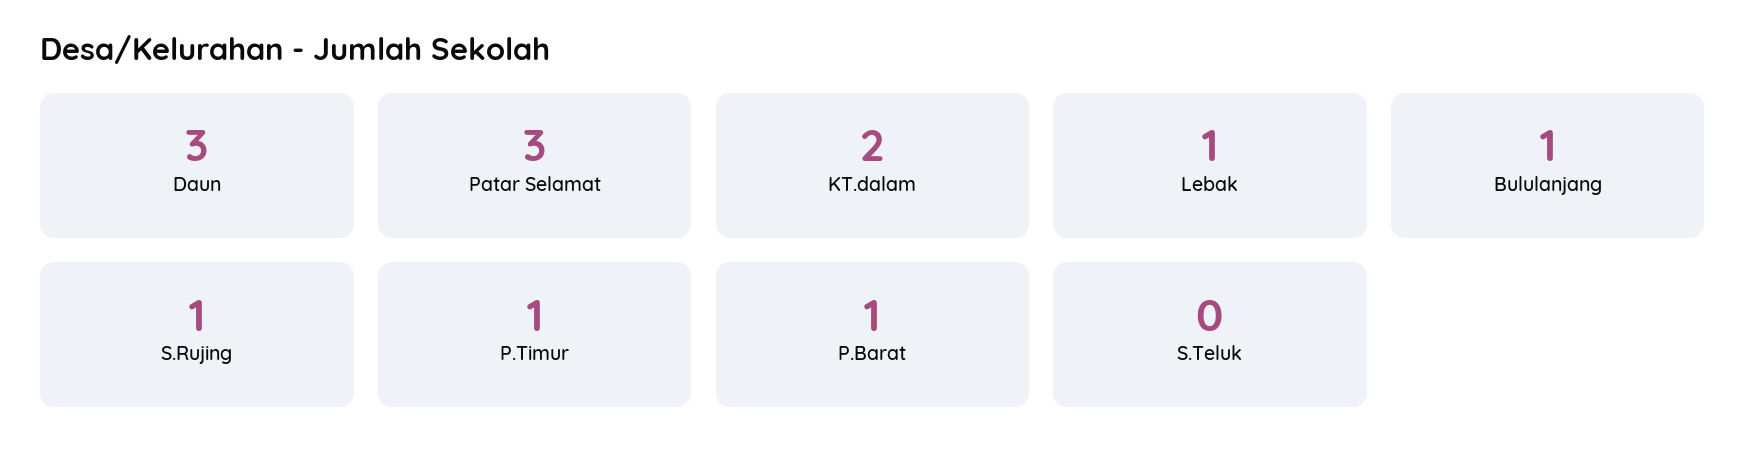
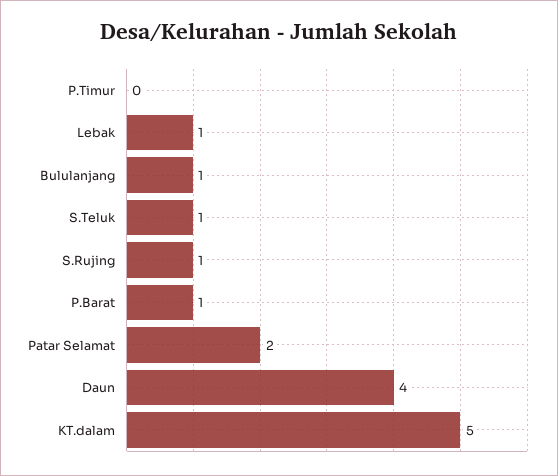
Daun: 3 -> 4
Patar Selamat: 3 -> 2
KT.dalam: 2 -> 5
P.Timur: 1 -> 0
S.Teluk: 0 -> 1

